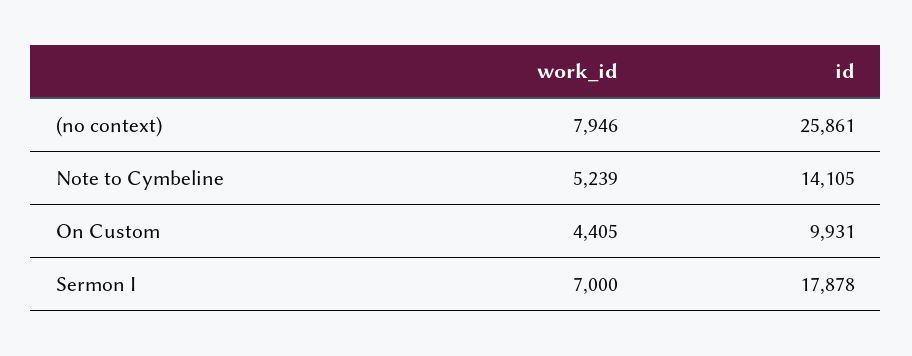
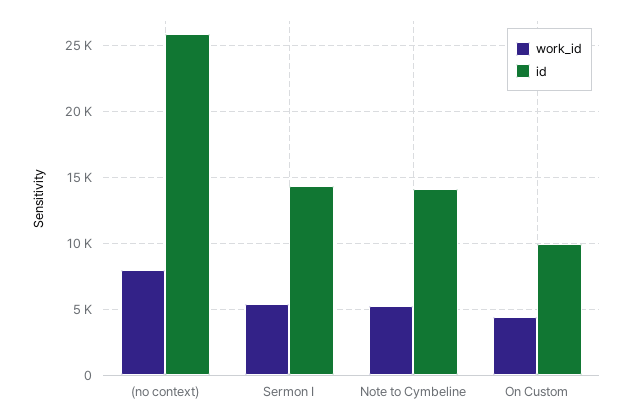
work_id, Sermon I: 7000 -> 5500
id, Sermon I: 17878 -> 14500

